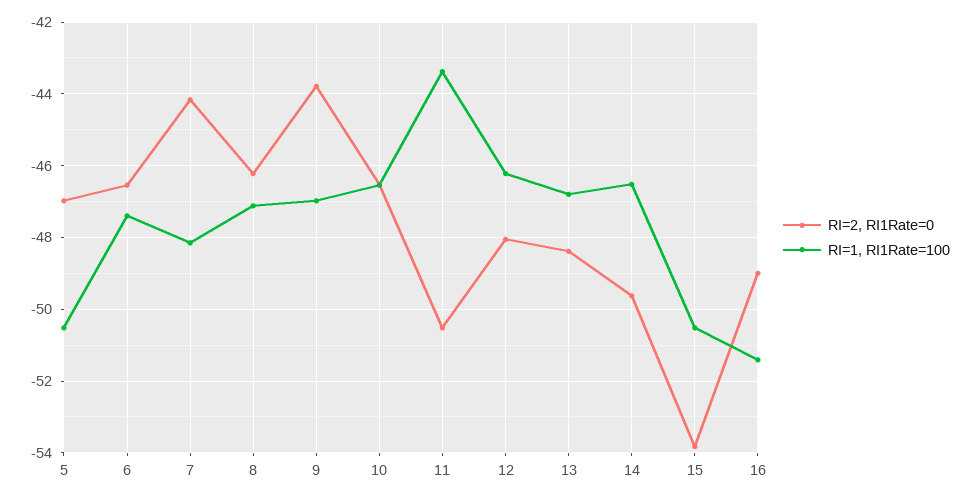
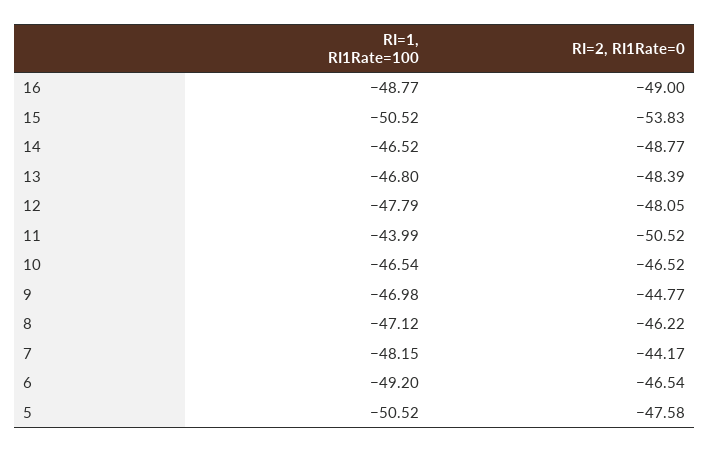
RI=2, RI1Rate=0, 5: -47 -> -47.58
RI=1, RI1Rate=100, 6: -47.4 -> -49.2
RI=2, RI1Rate=0, 9: -43.8 -> -44.77
RI=1, RI1Rate=100, 11: -43.4 -> -43.99
RI=1, RI1Rate=100, 12: -46.2 -> -47.79
RI=2, RI1Rate=0, 14: -49.6 -> -48.77
RI=1, RI1Rate=100, 16: -51.4 -> -48.77

